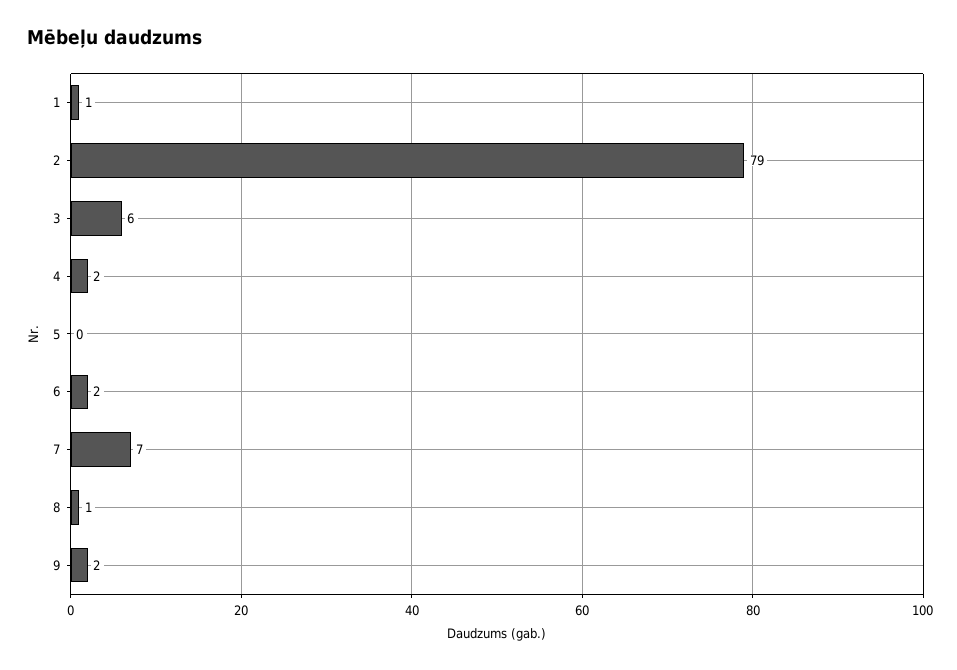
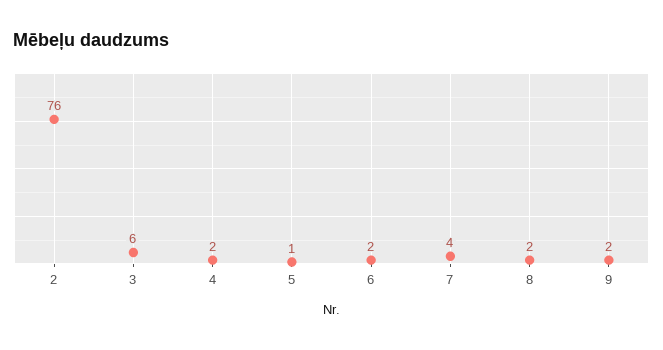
1: 1 -> none
2: 79 -> 76
5: 0 -> 1
7: 7 -> 4
8: 1 -> 2

